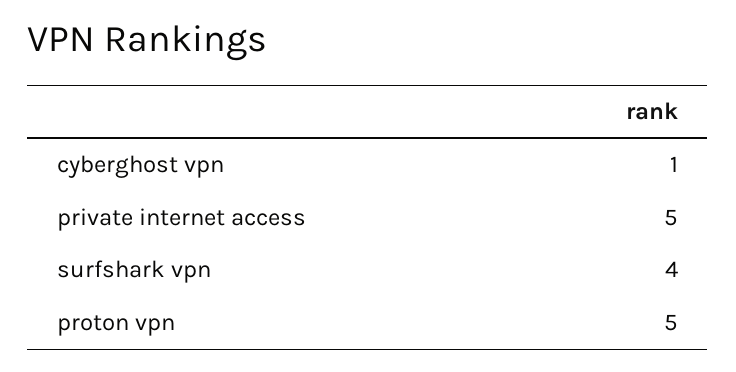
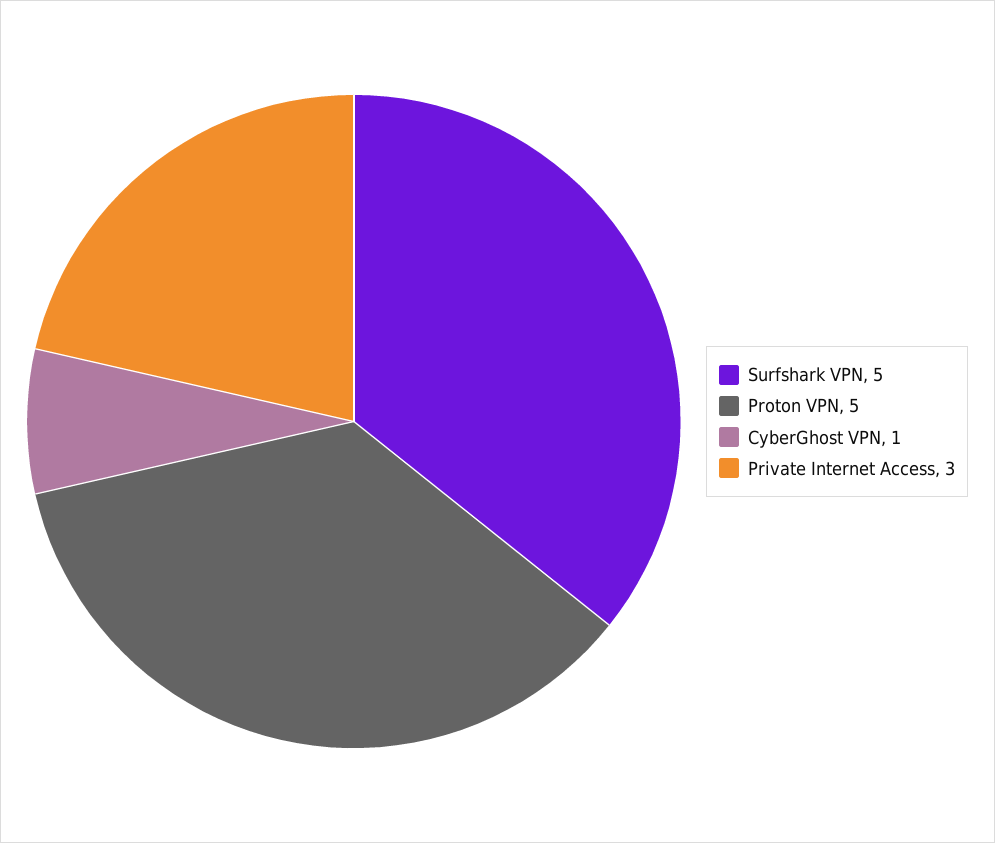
private internet access: 5 -> 3
surfshark vpn: 4 -> 5

